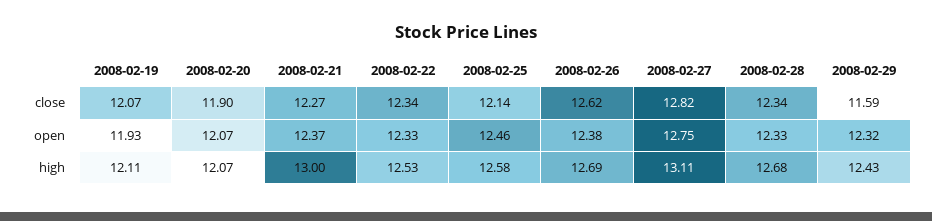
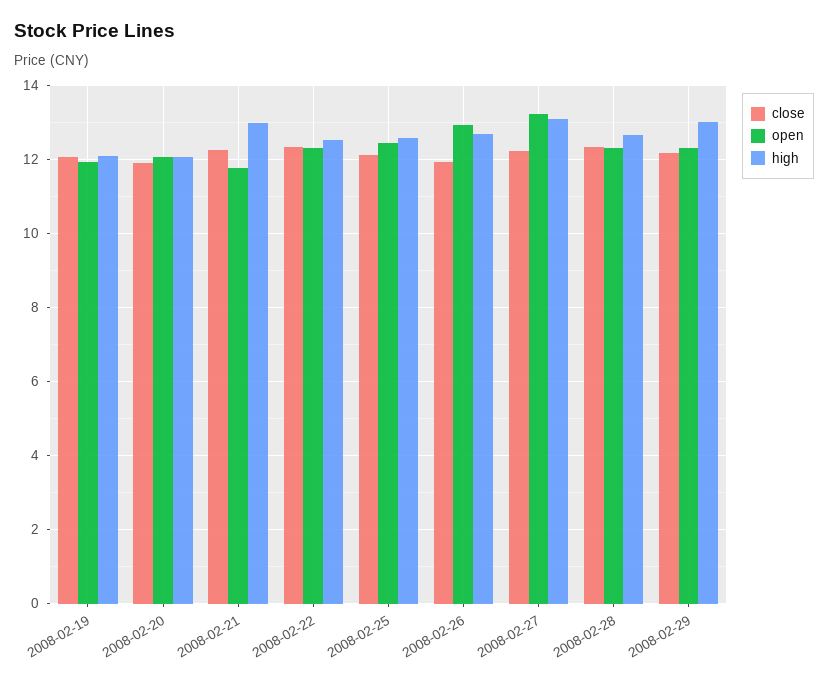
close, 2008-02-26: 12.62 -> 12
close, 2008-02-27: 12.82 -> 12.2
close, 2008-02-29: 11.59 -> 12.2
open, 2008-02-21: 12.37 -> 11.8
open, 2008-02-26: 12.38 -> 13
open, 2008-02-27: 12.75 -> 13.2
high, 2008-02-29: 12.43 -> 13

